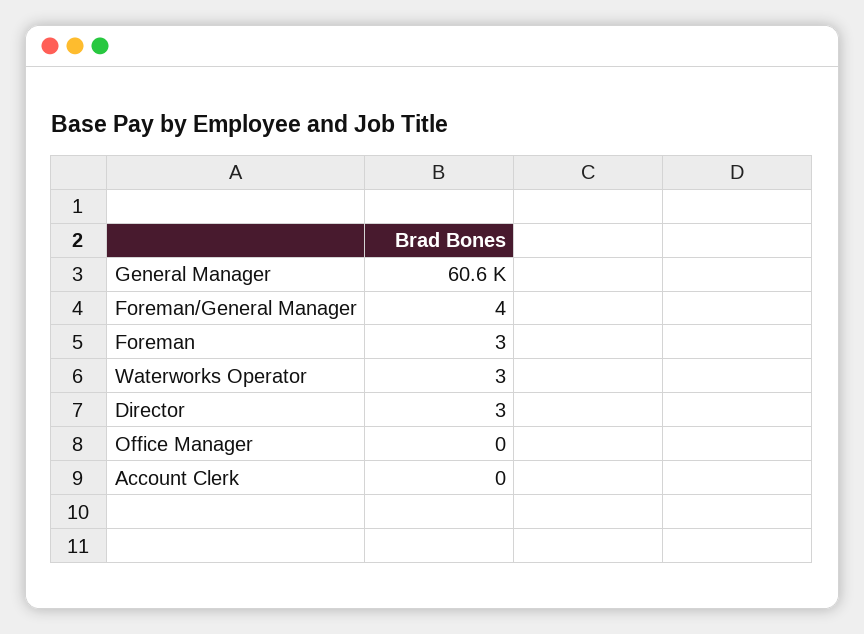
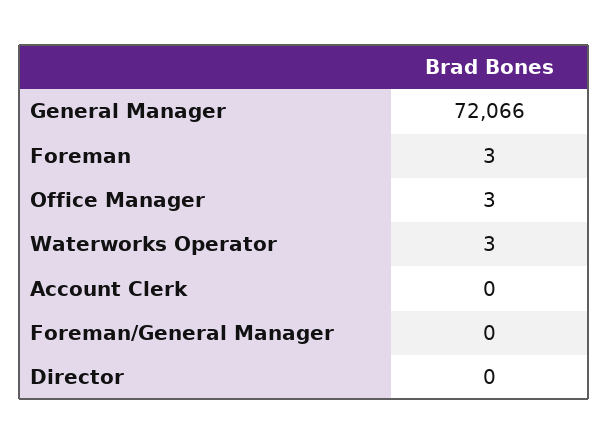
General Manager: 60600 -> 72066
Foreman/General Manager: 4 -> 0
Director: 3 -> 0
Office Manager: 0 -> 3

